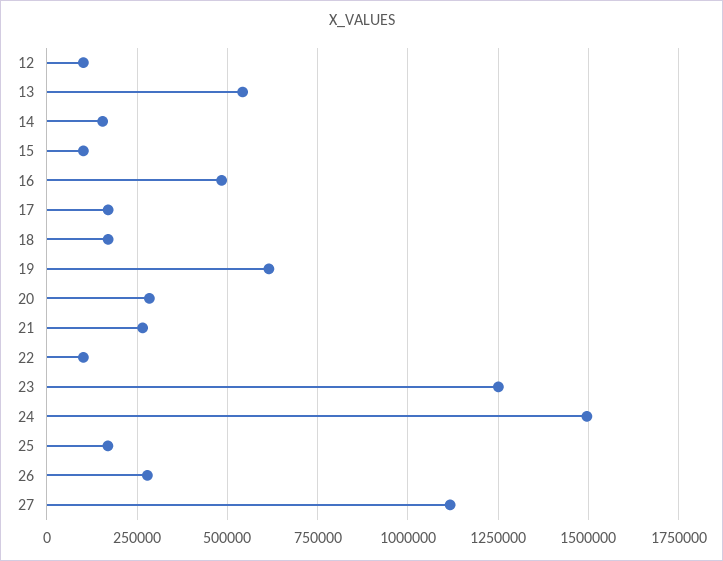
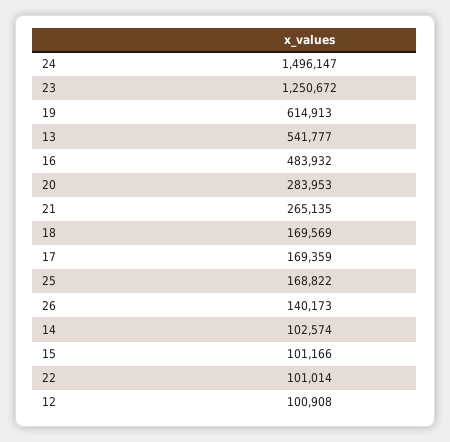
14: 150000 -> 102574
26: 275000 -> 140173
27: 1125000 -> none

